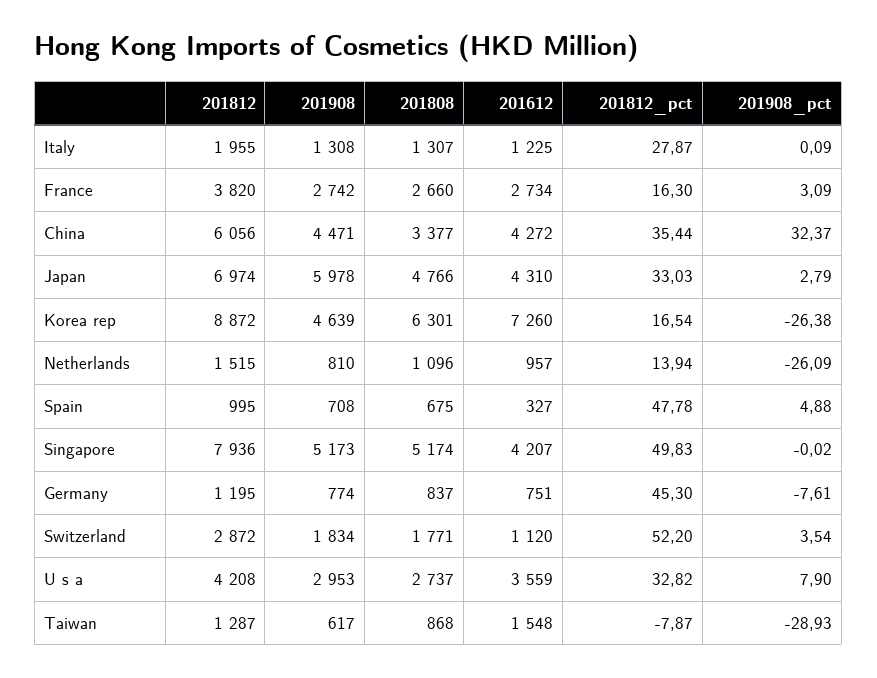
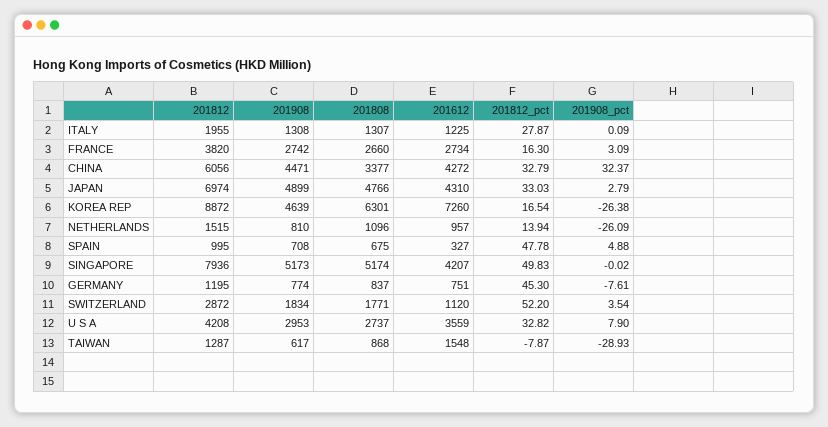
201812_pct, China: 35.44 -> 32.79
201908, Japan: 5978 -> 4899

